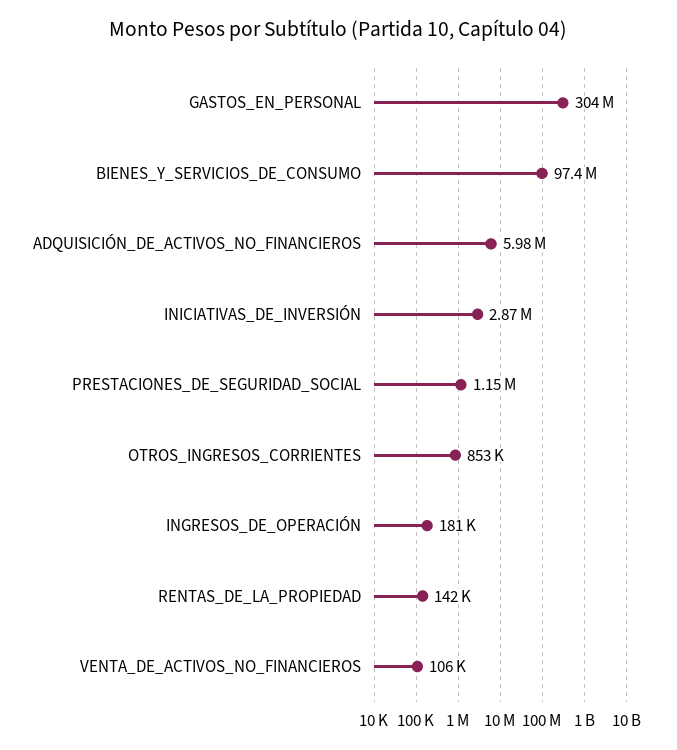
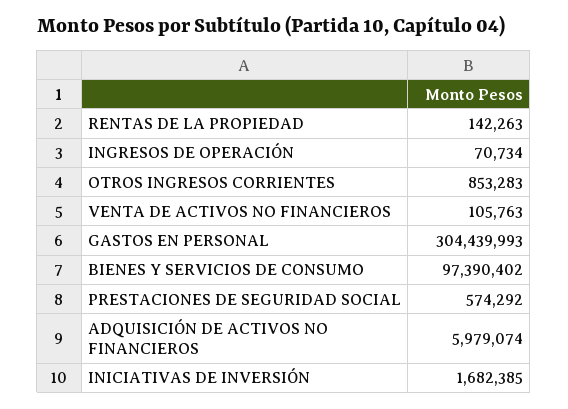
INICIATIVAS_DE_INVERSIÓN: 2870000 -> 1682385
PRESTACIONES_DE_SEGURIDAD_SOCIAL: 1150000 -> 574292
INGRESOS_DE_OPERACIÓN: 181000 -> 70734

